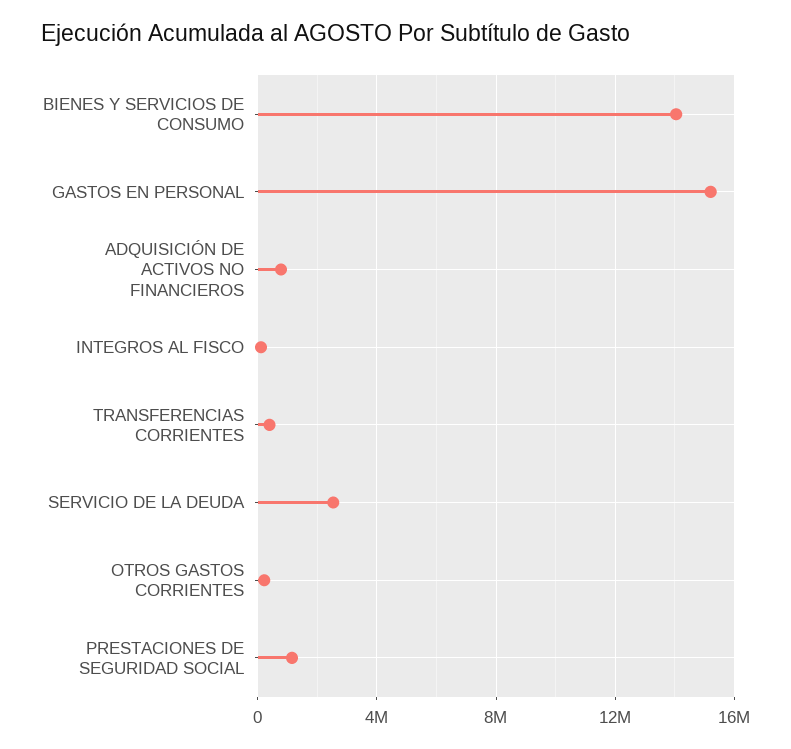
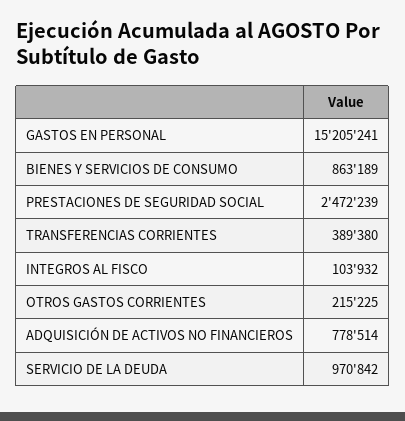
BIENES Y SERVICIOS DE CONSUMO: 14000000 -> 863189
SERVICIO DE LA DEUDA: 2500000 -> 970842
PRESTACIONES DE SEGURIDAD SOCIAL: 1000000 -> 2472239

